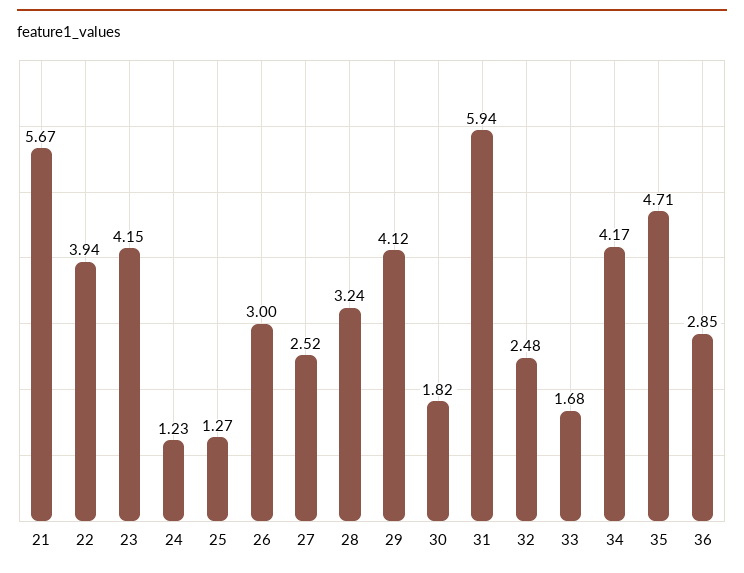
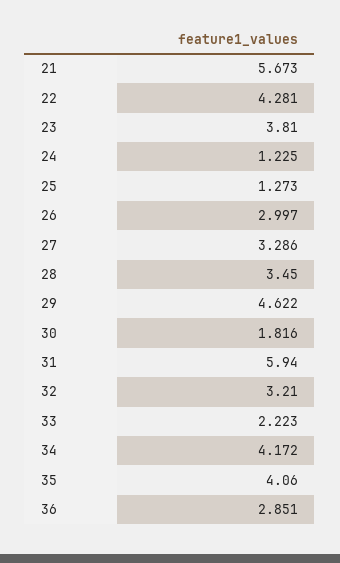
22: 3.94 -> 4.281
23: 4.15 -> 3.81
27: 2.52 -> 3.286
28: 3.24 -> 3.45
29: 4.12 -> 4.622
32: 2.48 -> 3.21
33: 1.68 -> 2.223
35: 4.71 -> 4.06

